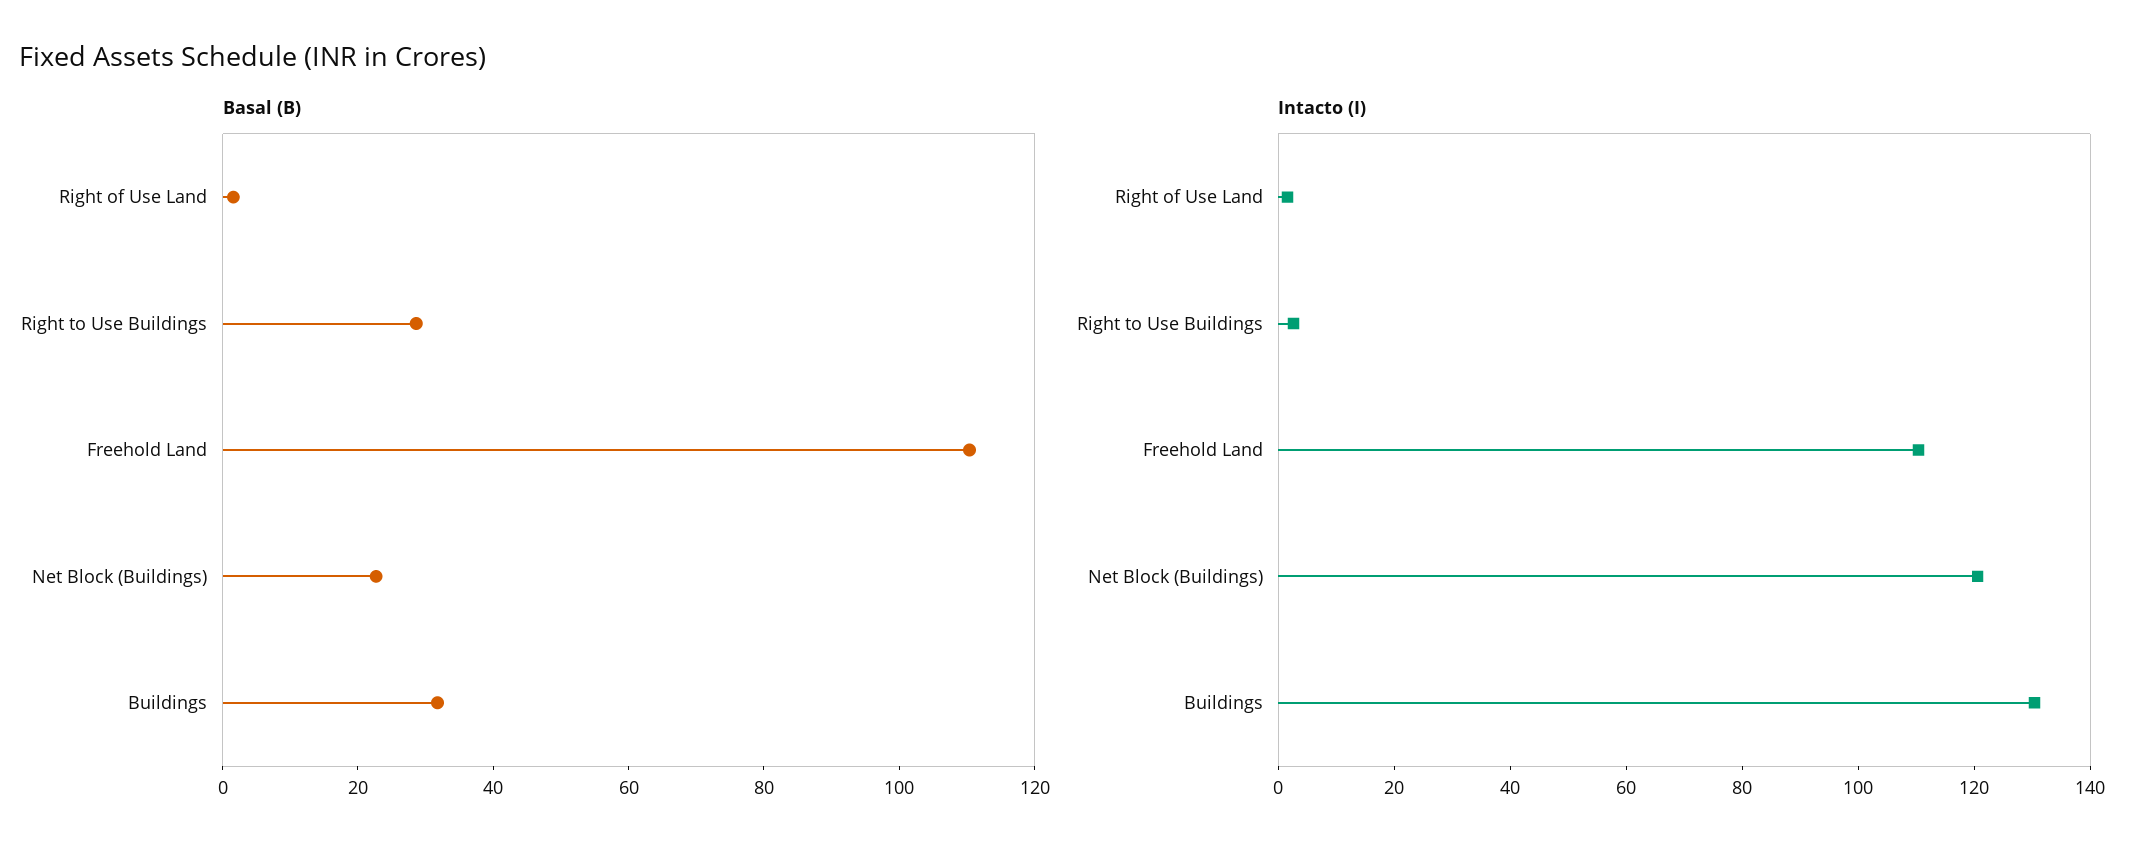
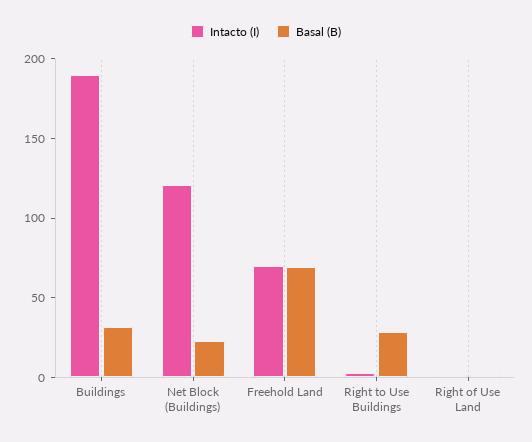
Basal (B), Freehold Land: 110 -> 70
Intacto (I), Freehold Land: 110 -> 70
Intacto (I), Buildings: 130 -> 190

